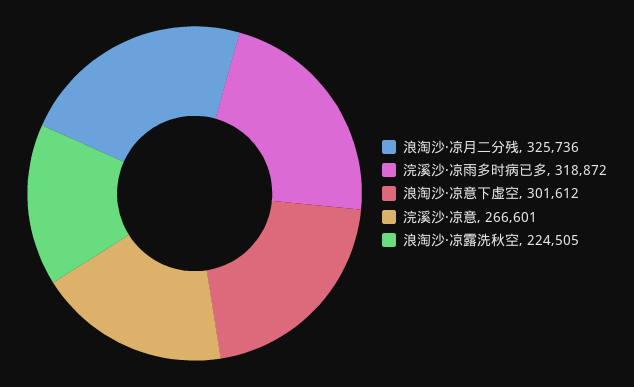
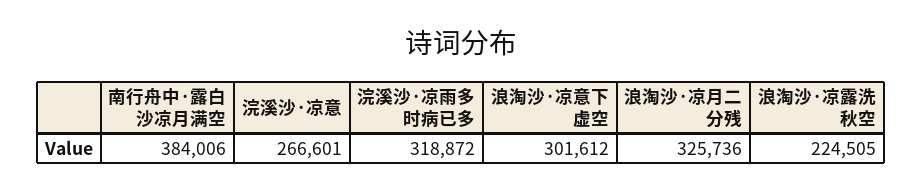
南行舟中·露白沙凉月满空: none -> 384006

